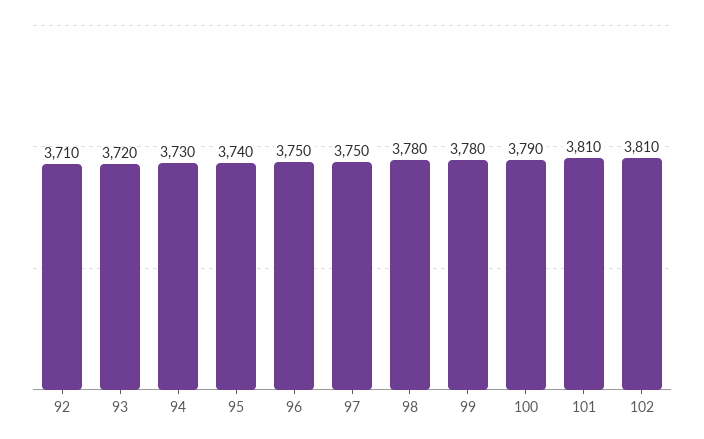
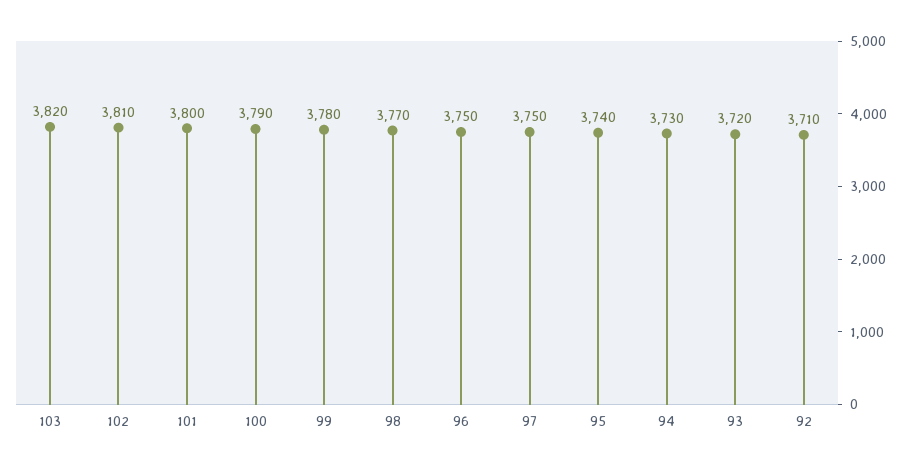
98: 3780 -> 3770
101: 3810 -> 3800
103: none -> 3820

